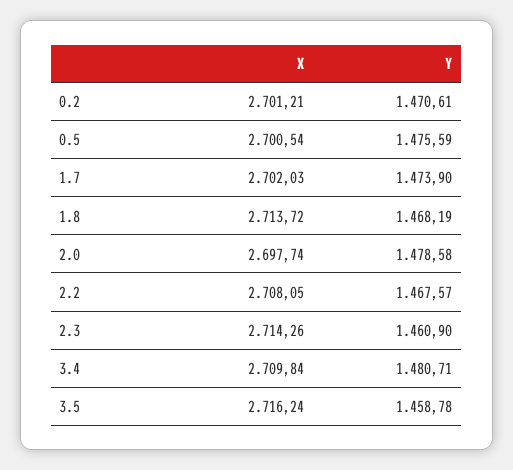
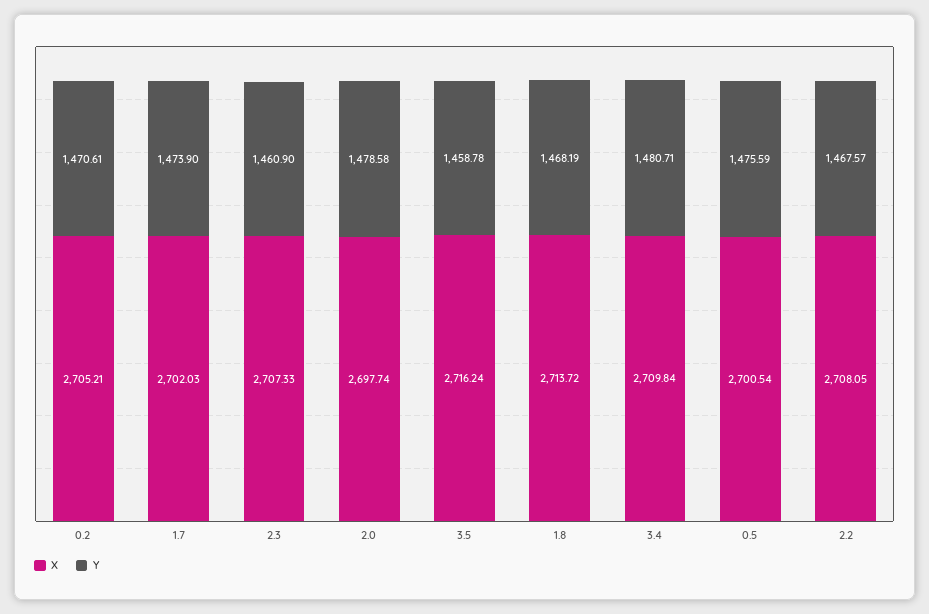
X, 0.2: 2701.21 -> 2705.21
X, 2.3: 2714.26 -> 2707.33

